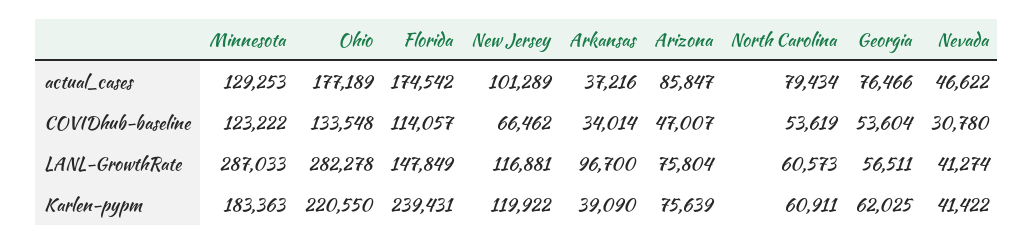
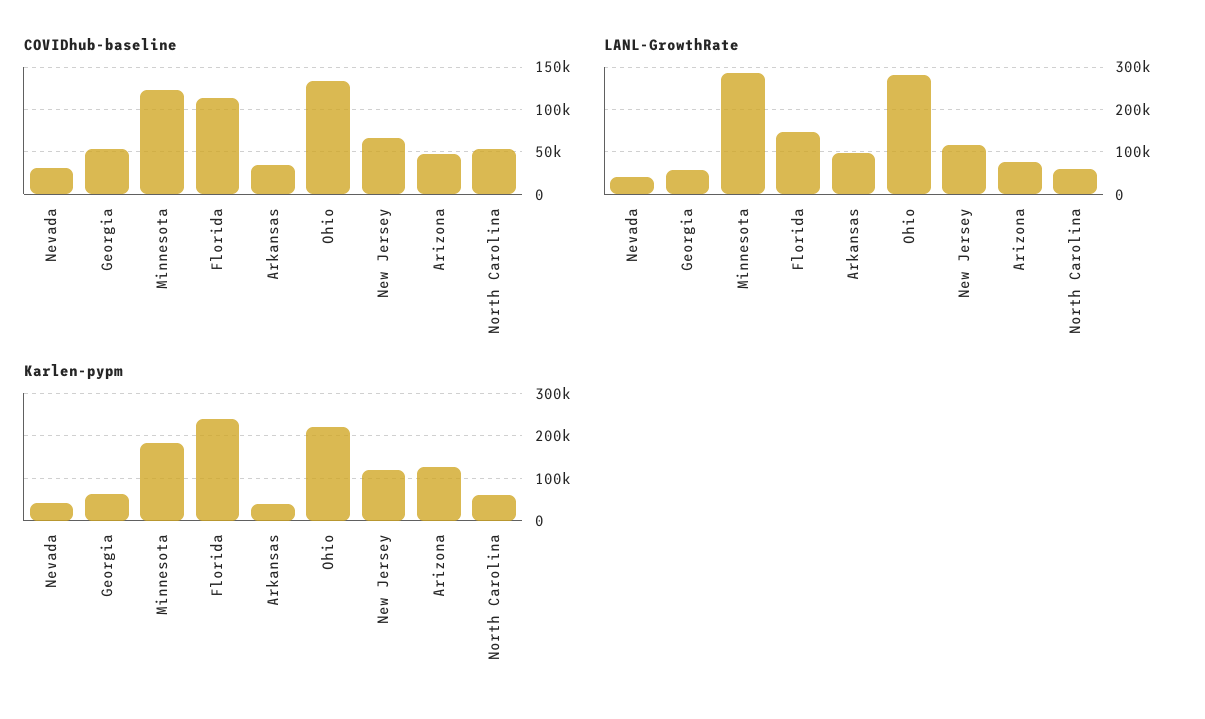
actual_cases, Minnesota: 129253 -> none
actual_cases, Ohio: 177189 -> none
actual_cases, Florida: 174542 -> none
actual_cases, New Jersey: 101289 -> none
actual_cases, Arkansas: 37216 -> none
actual_cases, Arizona: 85847 -> none
actual_cases, North Carolina: 79434 -> none
actual_cases, Georgia: 76466 -> none
actual_cases, Nevada: 46622 -> none
Karlen-pypm, Arizona: 75639 -> 120000

